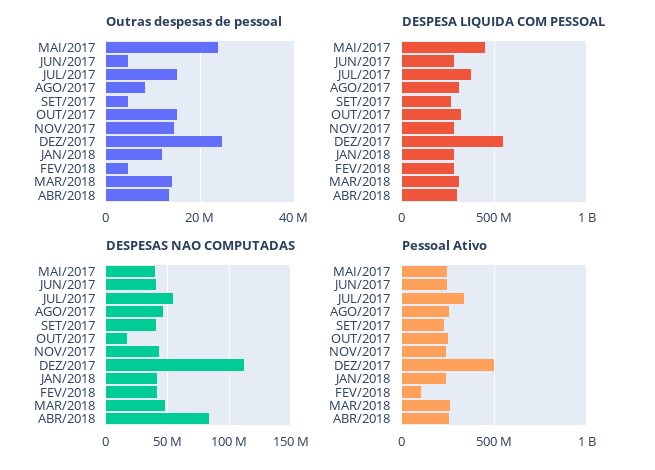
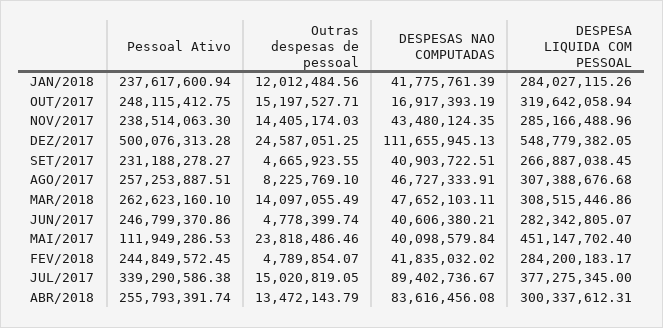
DESPESAS NAO COMPUTADAS, JUL/2017: 55000000 -> 89402736.67
Pessoal Ativo, MAI/2017: 250000000 -> 111949286.53
Pessoal Ativo, FEV/2018: 100000000 -> 244849572.45

